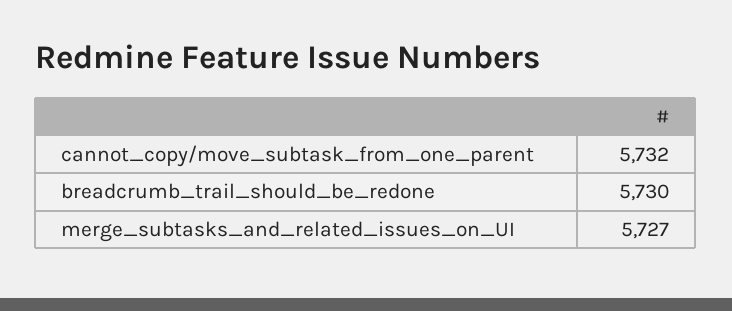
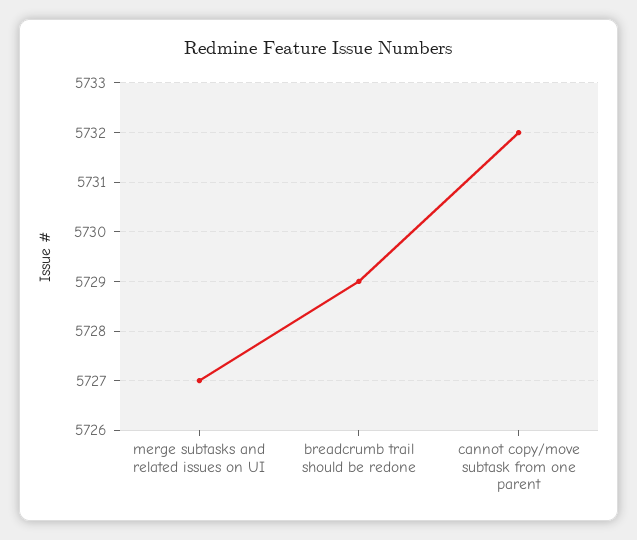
breadcrumb_trail_should_be_redone: 5730 -> 5729

